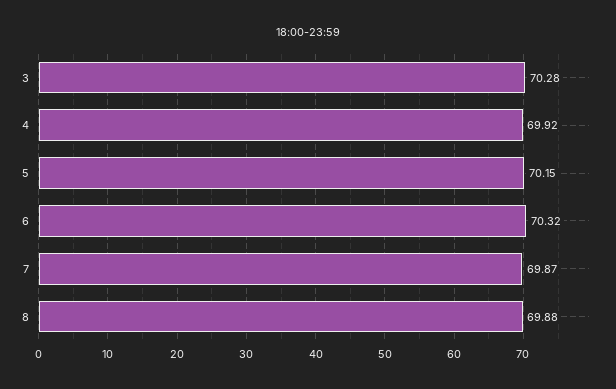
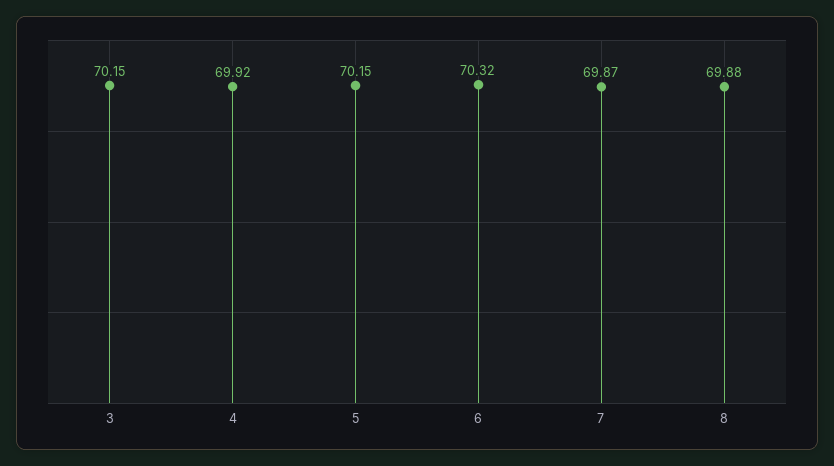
3: 70.28 -> 70.15

